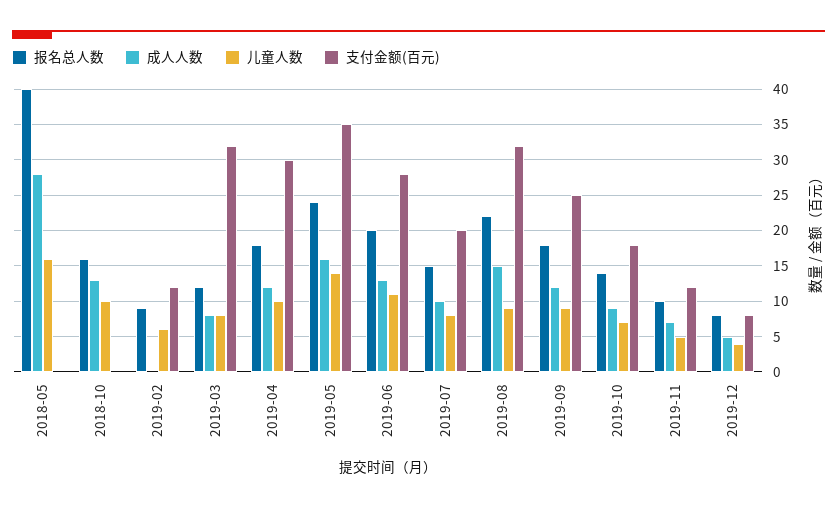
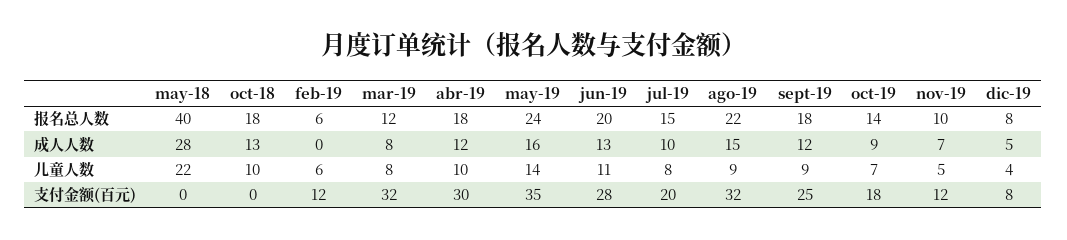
儿童人数, 2018-05: 16 -> 22
报名总人数, 2018-10: 16 -> 18
报名总人数, 2019-02: 9 -> 6

